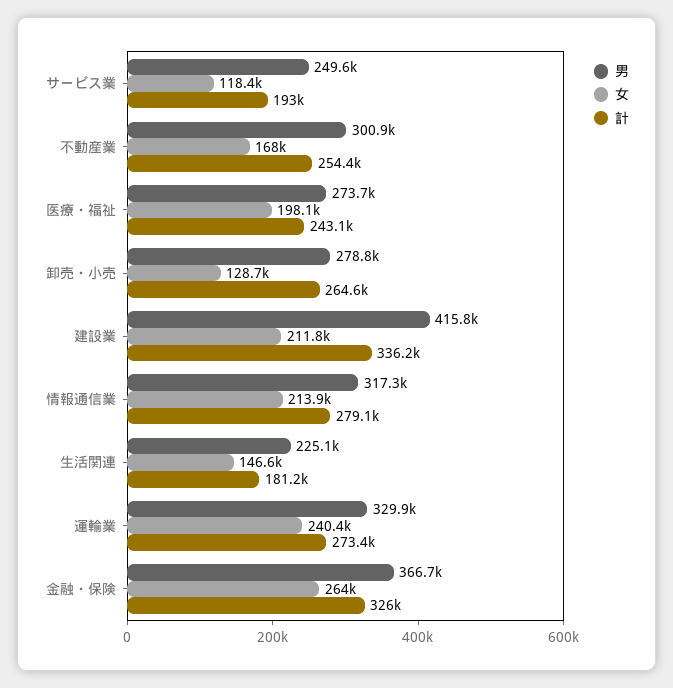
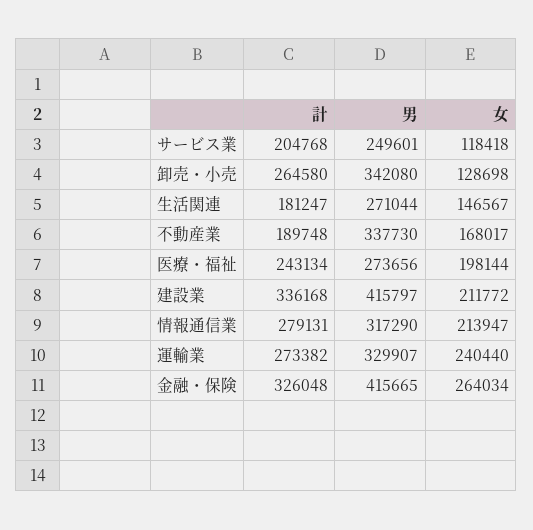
計, サービス業: 193000 -> 204768
男, 不動産業: 300900 -> 337730
計, 不動産業: 254400 -> 189748
男, 卸売・小売: 278800 -> 342080
男, 生活関連: 225100 -> 271044
男, 金融・保険: 366700 -> 415665

